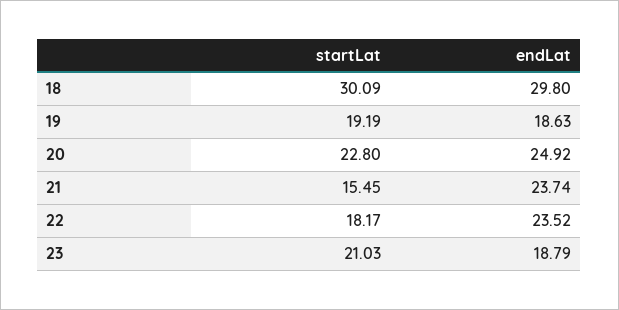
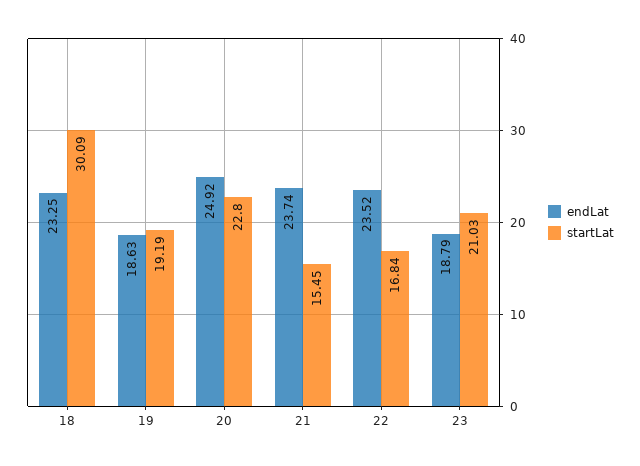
endLat, 18: 29.8 -> 23.25
startLat, 22: 18.17 -> 16.84

